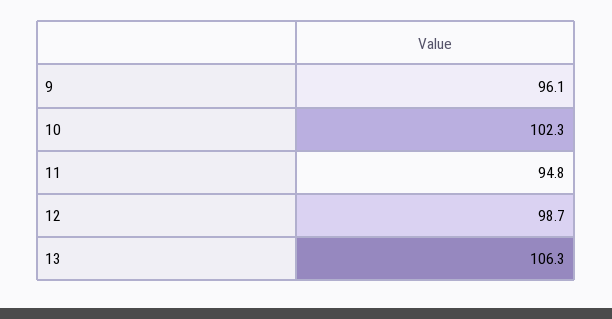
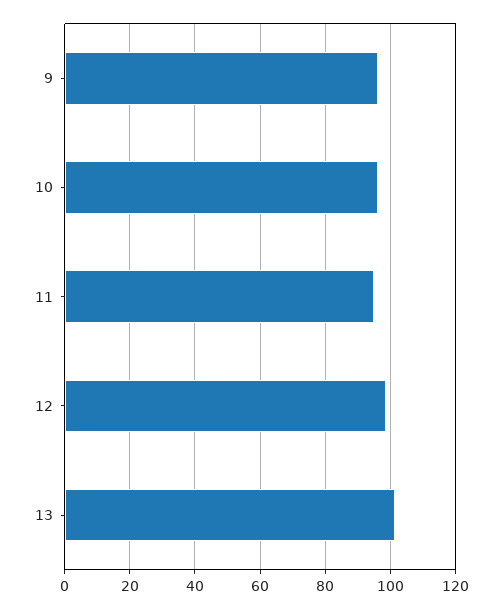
10: 102.3 -> 96
13: 106.3 -> 102

